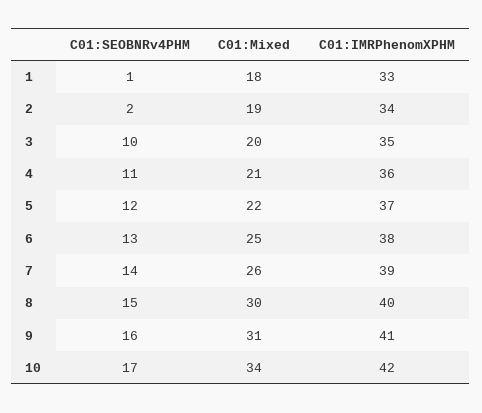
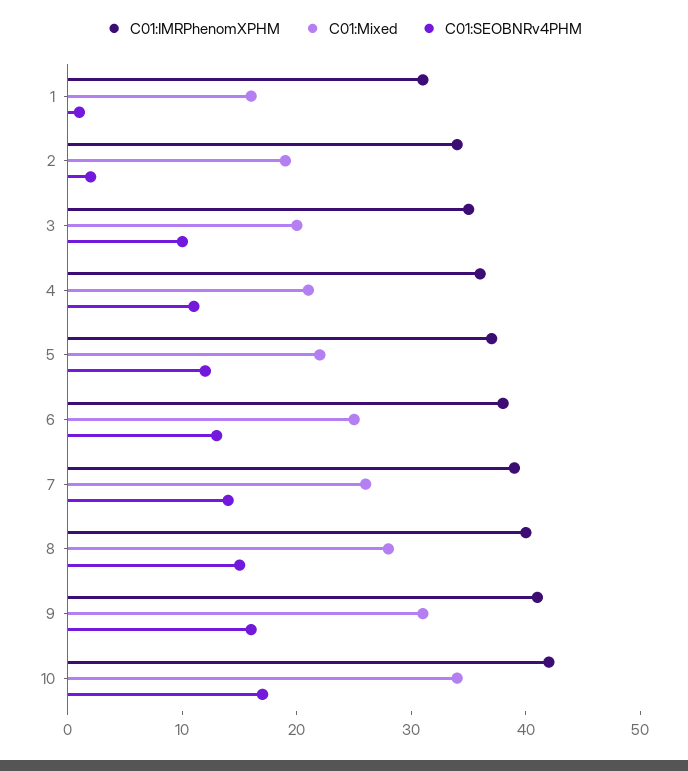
C01:Mixed, 1: 18 -> 16
C01:IMRPhenomXPHM, 1: 33 -> 31
C01:Mixed, 8: 30 -> 28

